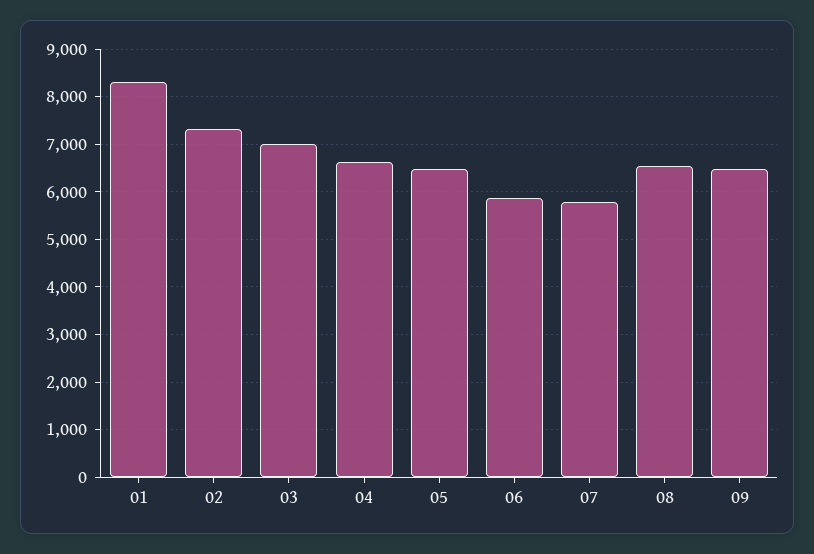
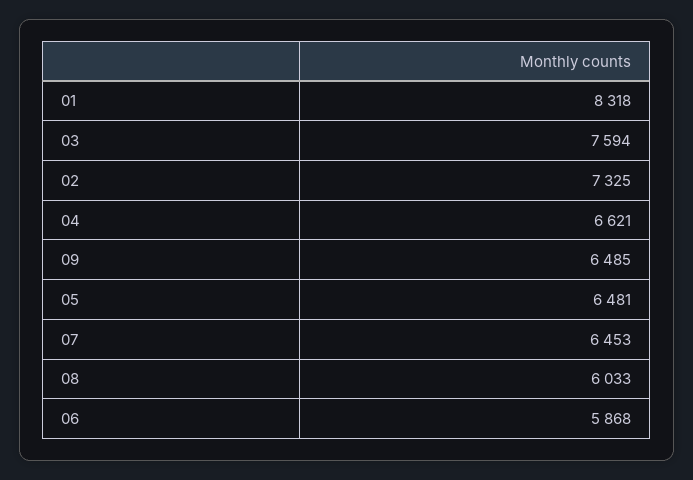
03: 7000 -> 7594
07: 5800 -> 6453
08: 6600 -> 6033

